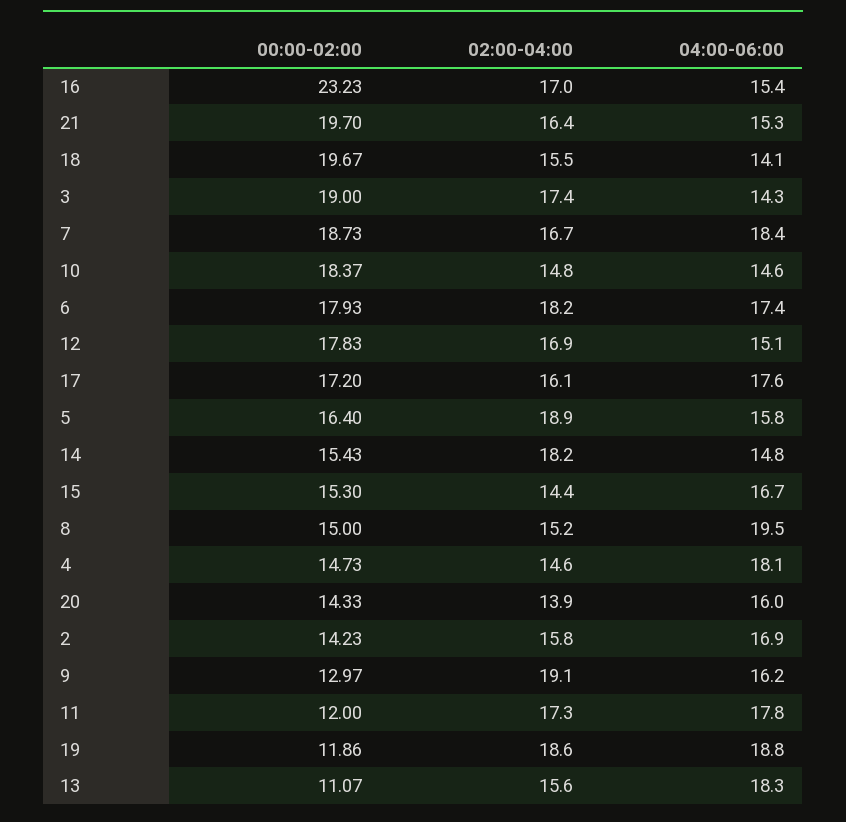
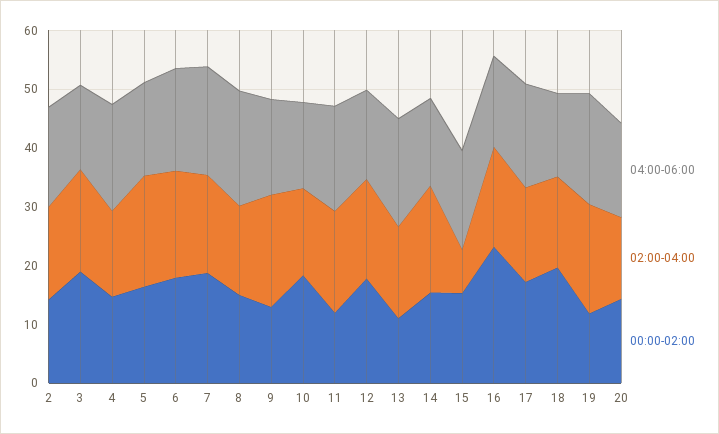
00:00-02:00, 21: 19.7 -> none
02:00-04:00, 21: 16.4 -> none
04:00-06:00, 21: 15.3 -> none
02:00-04:00, 15: 14.4 -> 8

